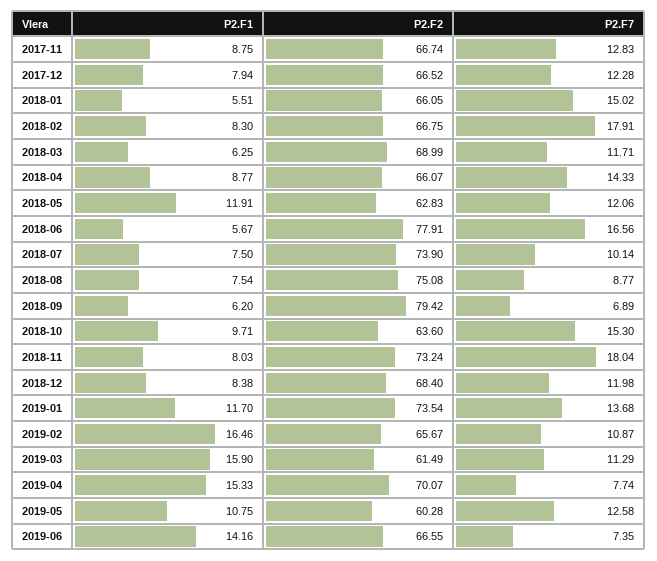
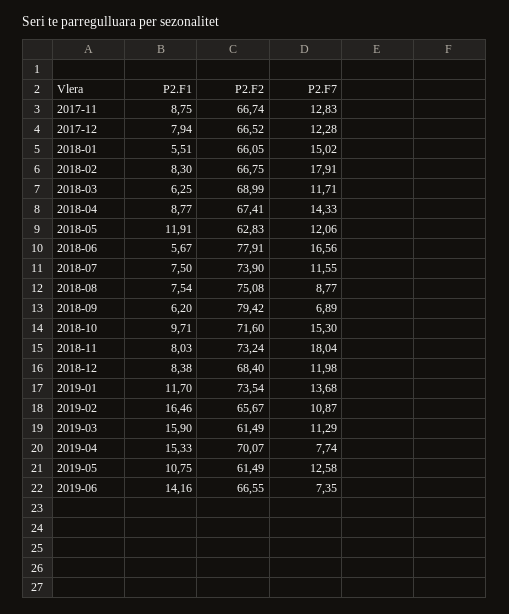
P2.F2, 2018-04: 66.07 -> 67.41
P2.F7, 2018-07: 10.14 -> 11.55
P2.F2, 2018-10: 63.6 -> 71.6
P2.F2, 2019-05: 60.28 -> 61.49

